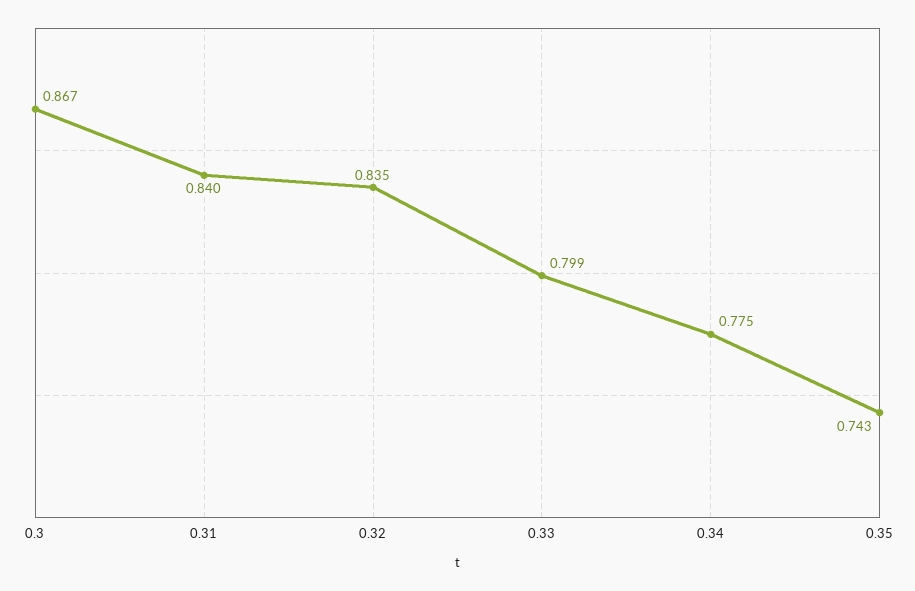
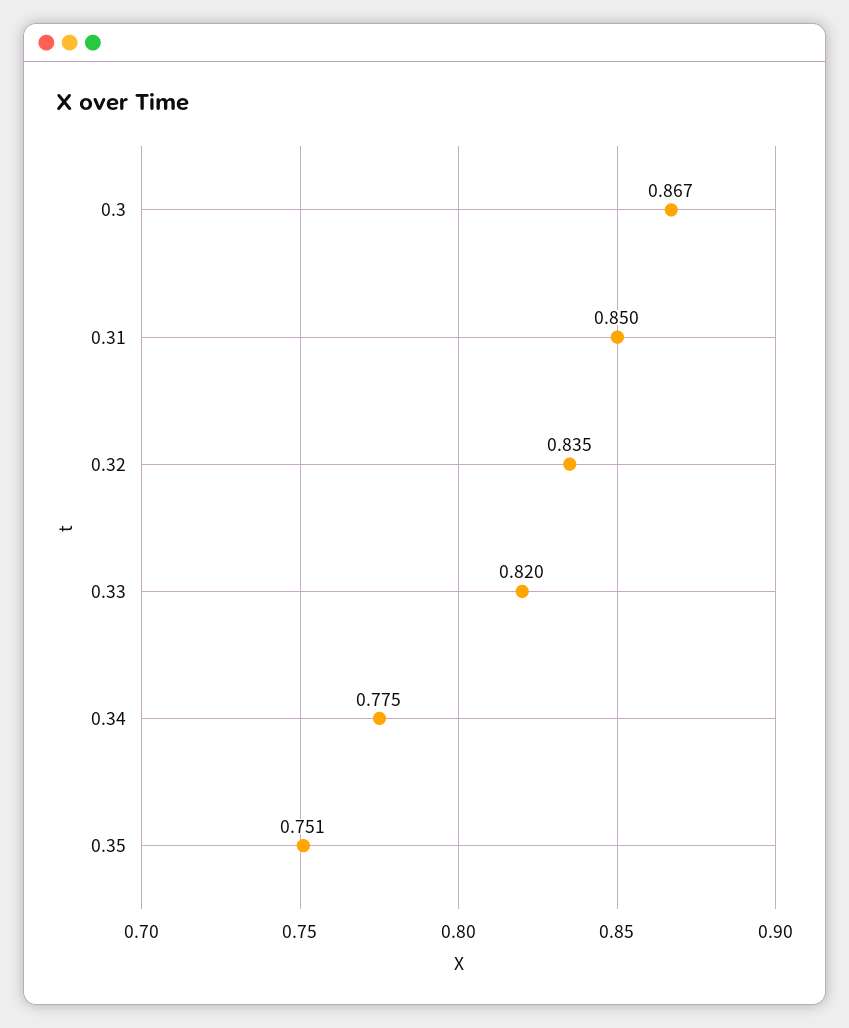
0.31: 0.84 -> 0.85
0.33: 0.799 -> 0.82
0.35: 0.743 -> 0.751

